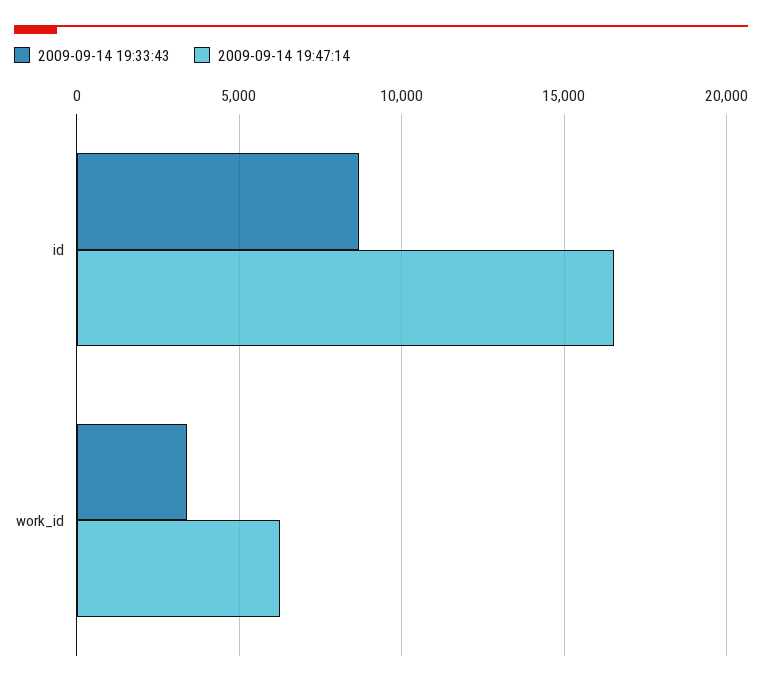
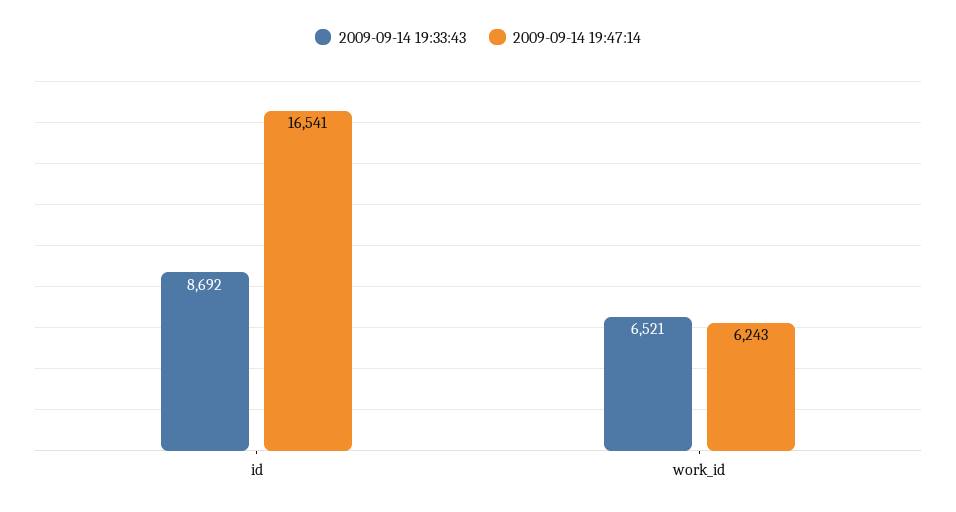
2009-09-14 19:33:43, work_id: 3500 -> 6521

